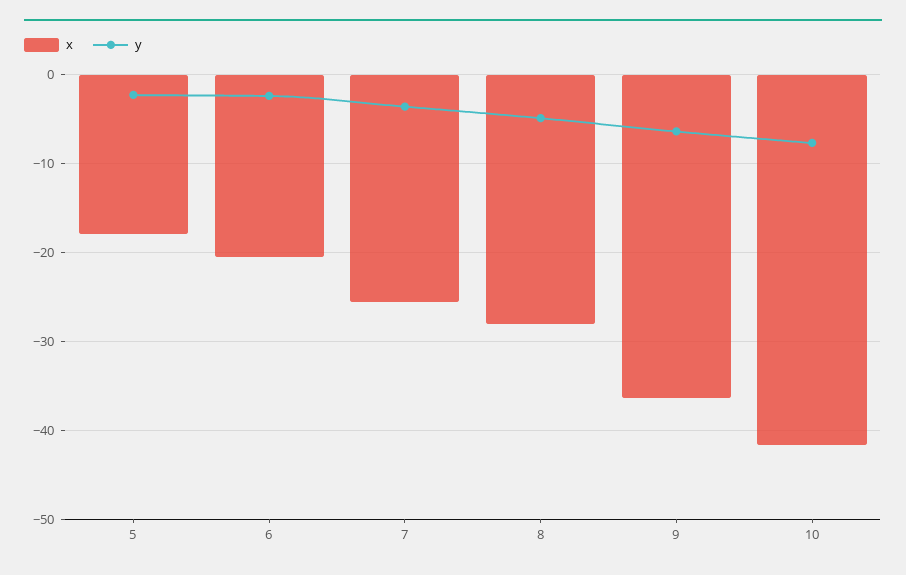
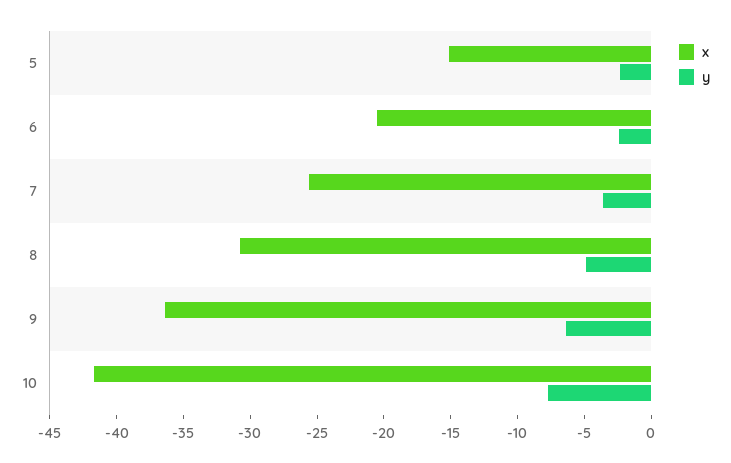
x, 5: -18 -> -15
x, 8: -28 -> -31

